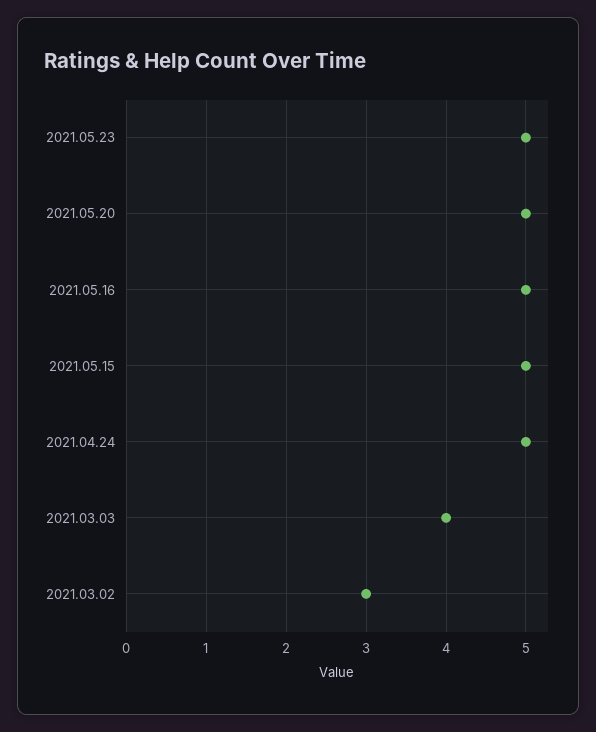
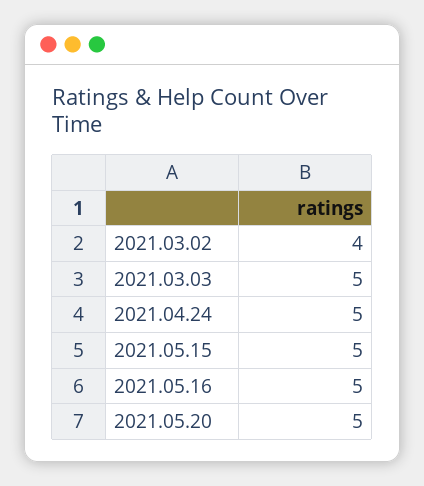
2021.05.23: 5 -> none
2021.03.03: 4 -> 5
2021.03.02: 3 -> 4

